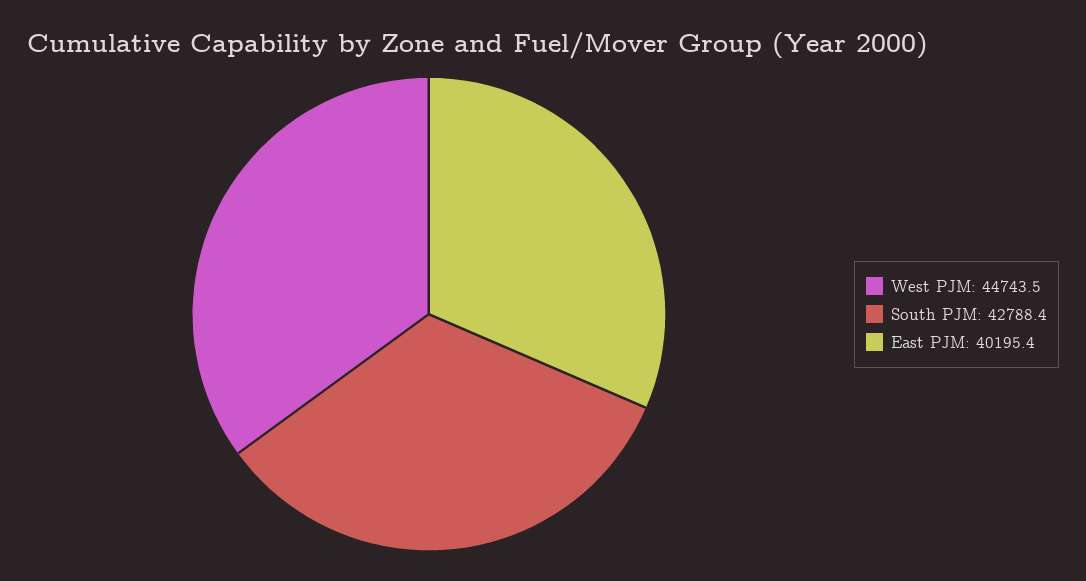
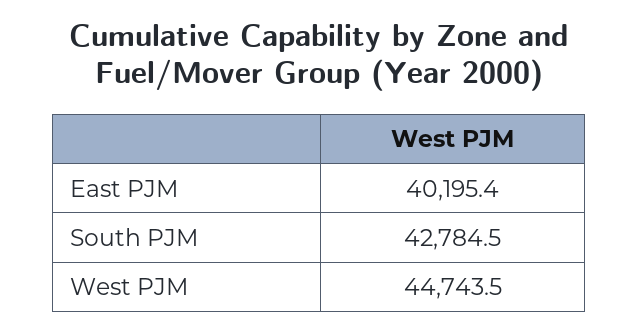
South PJM: 42788.4 -> 42784.5

